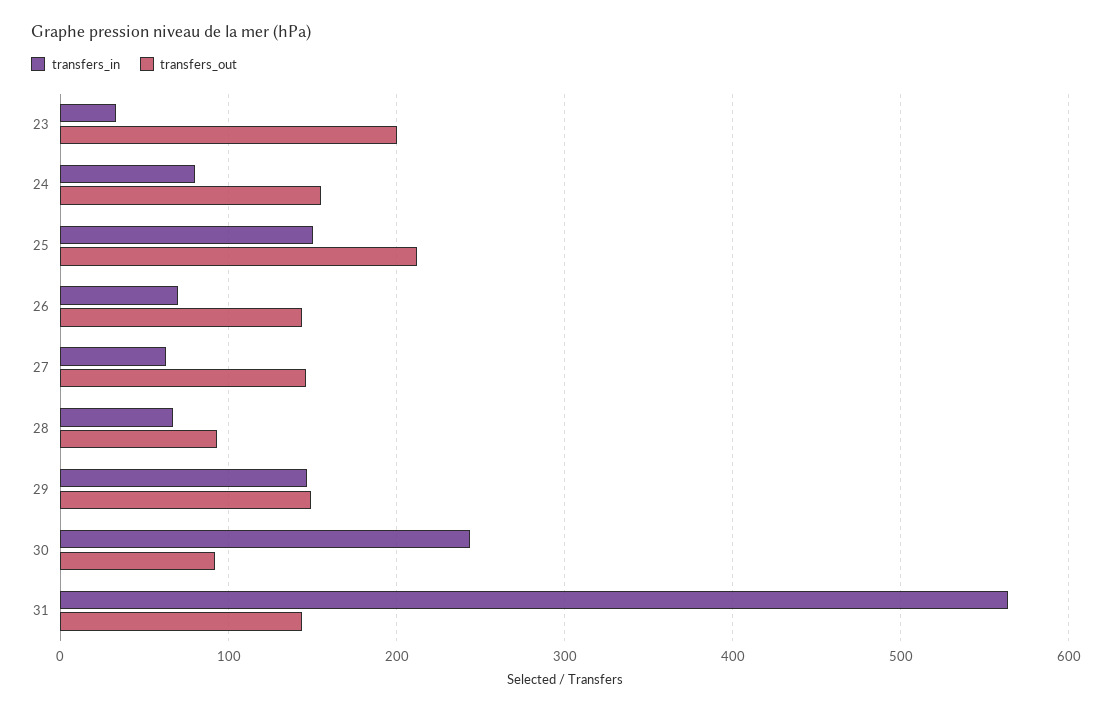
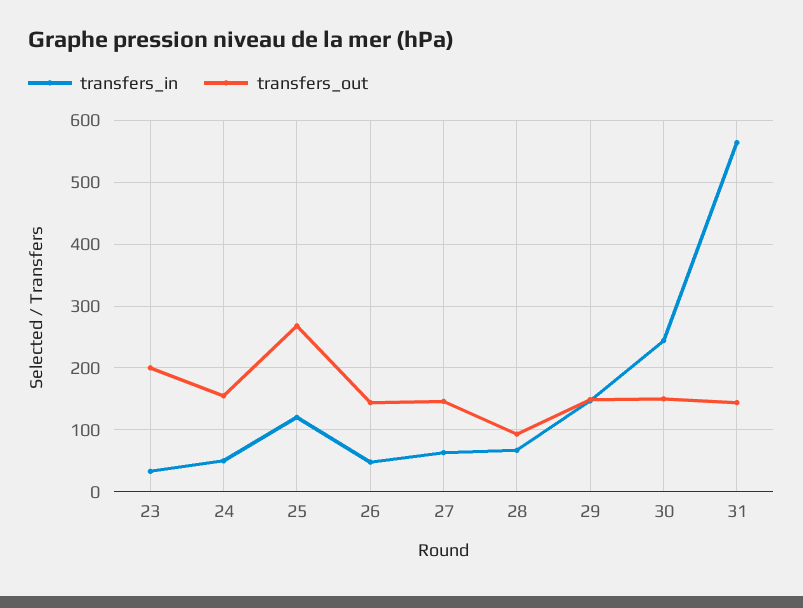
transfers_in, 24: 80 -> 50
transfers_in, 25: 150 -> 120
transfers_out, 25: 210 -> 270
transfers_in, 26: 70 -> 50
transfers_out, 30: 90 -> 150

